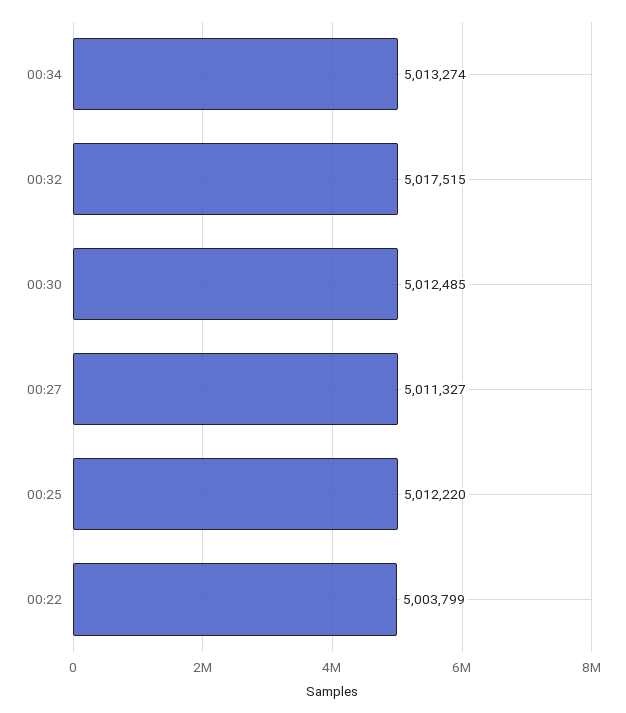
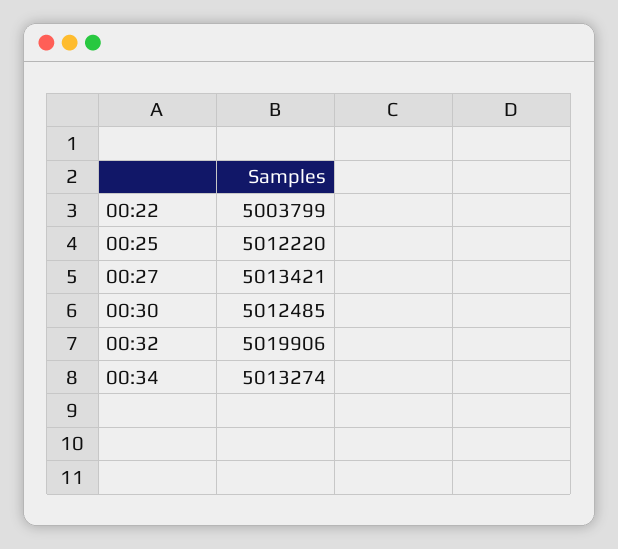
00:32: 5017515 -> 5019906
00:27: 5011327 -> 5013421

